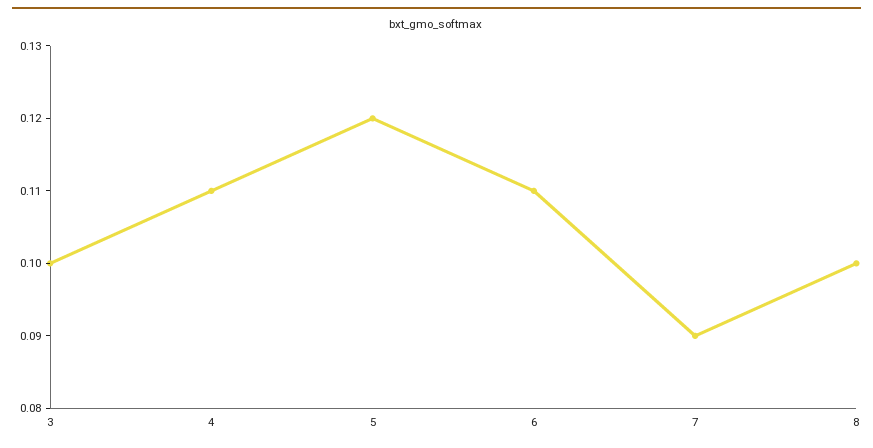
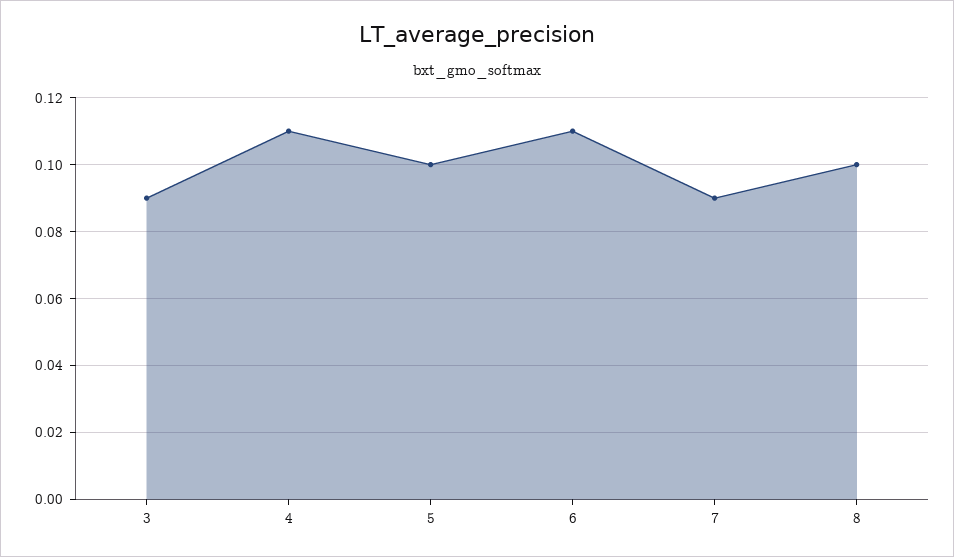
3: 0.1 -> 0.09
5: 0.12 -> 0.1

